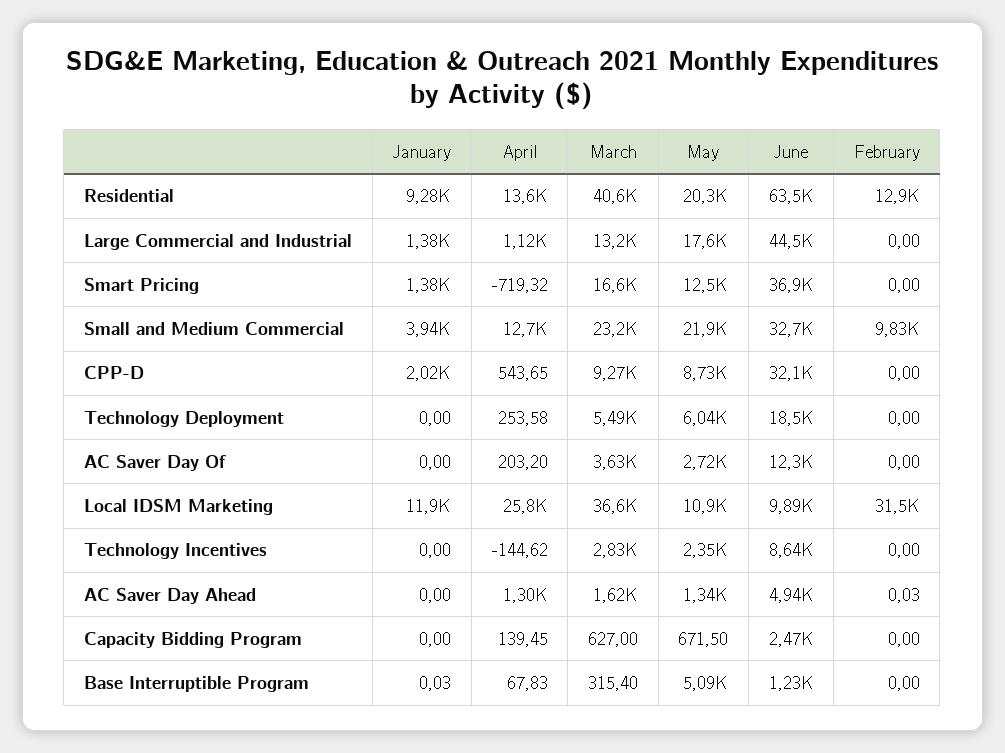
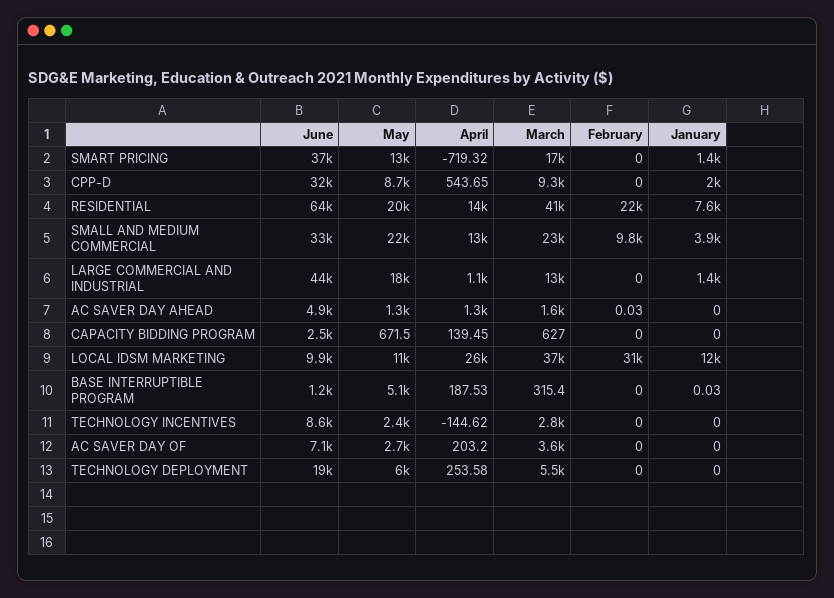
January, Residential: 9280 -> 7600
February, Residential: 12900 -> 22000
June, AC Saver Day Of: 12300 -> 7100
April, Base Interruptible Program: 67.83 -> 187.53

